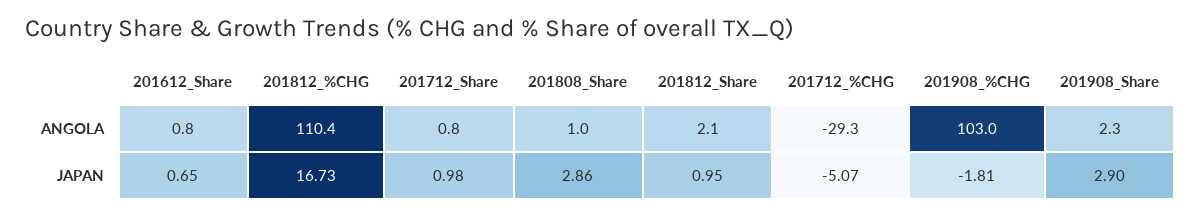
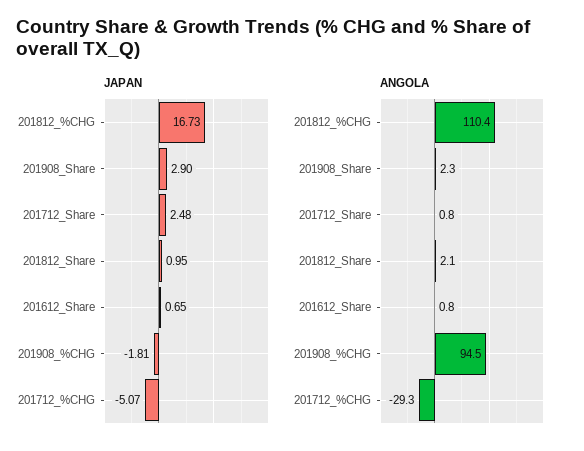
ANGOLA, 201808_Share: 1 -> none
ANGOLA, 201908_%CHG: 103 -> 94.5
JAPAN, 201712_Share: 0.98 -> 2.48
JAPAN, 201808_Share: 2.86 -> none

